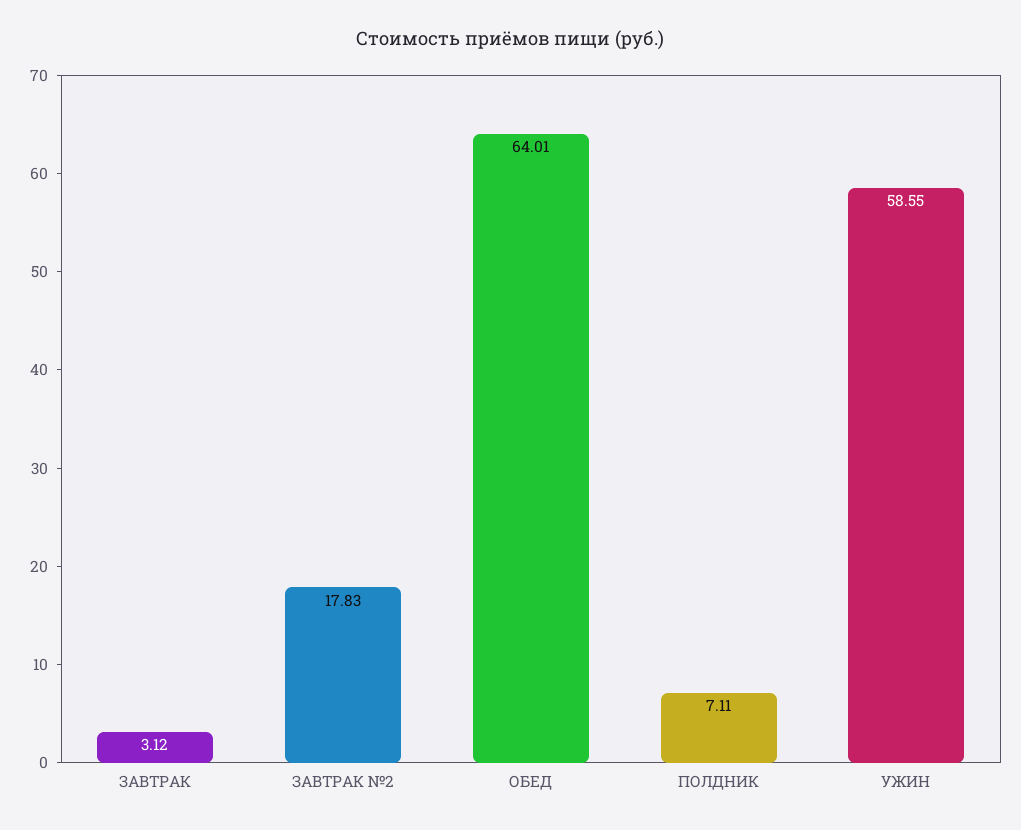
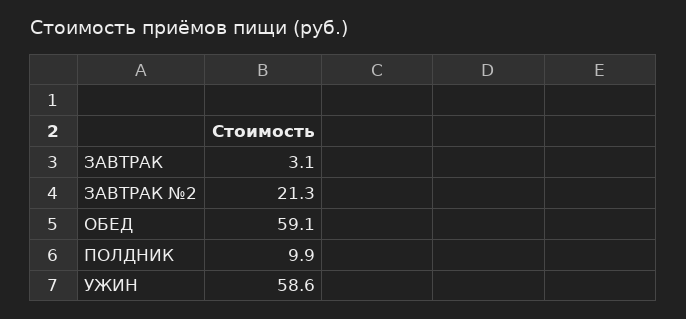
ЗАВТРАК №2: 17.83 -> 21.3
ОБЕД: 64.01 -> 59.1
ПОЛДНИК: 7.11 -> 9.9

